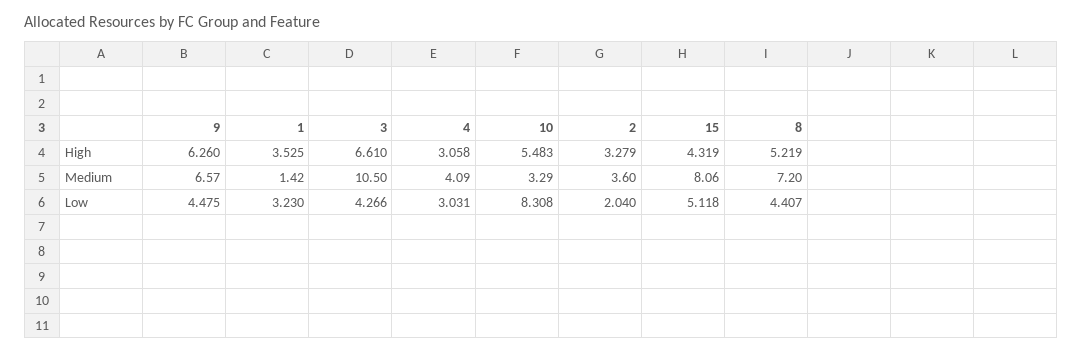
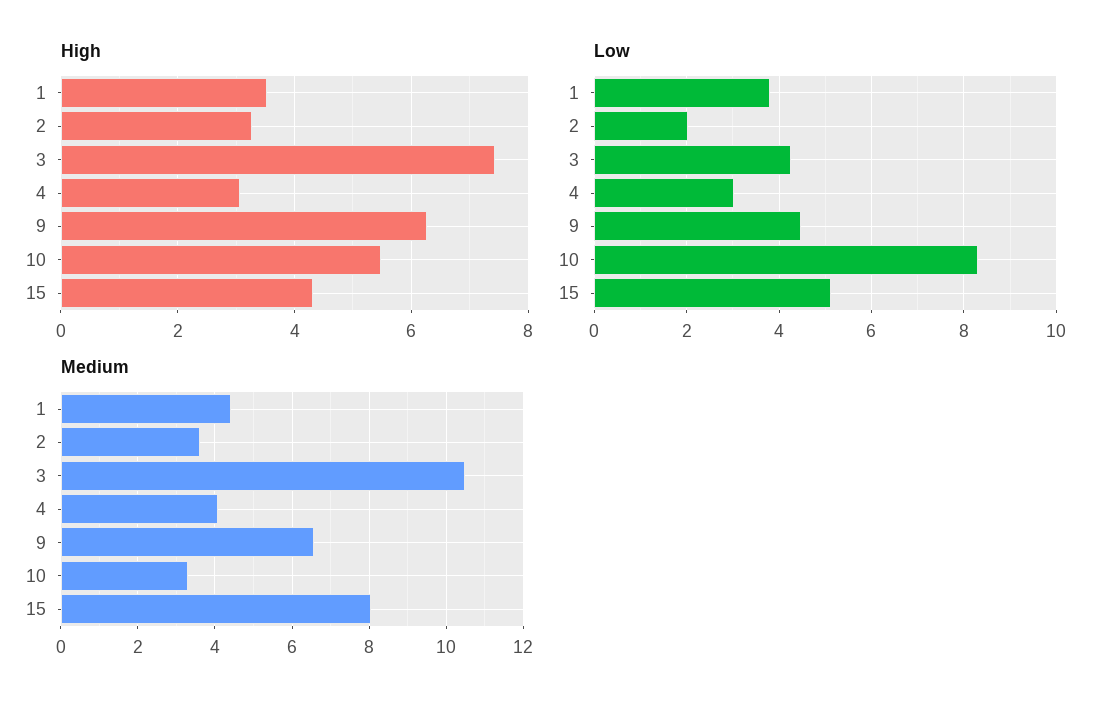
High, 3: 6.61 -> 7.4
High, 8: 5.219 -> none
Medium, 1: 1.42 -> 4.4
Medium, 8: 7.2 -> none
Low, 1: 3.23 -> 3.8
Low, 8: 4.407 -> none

